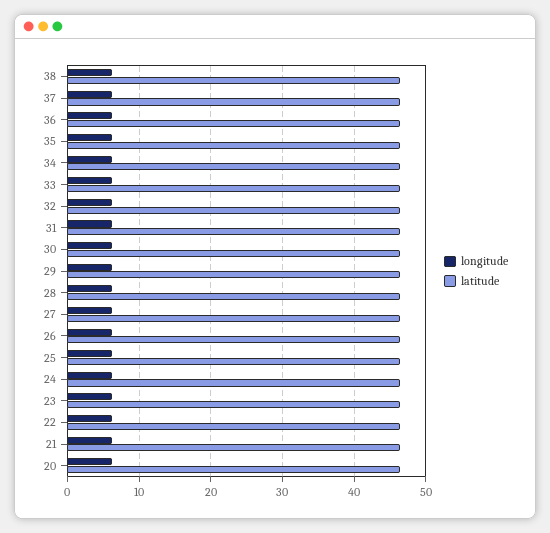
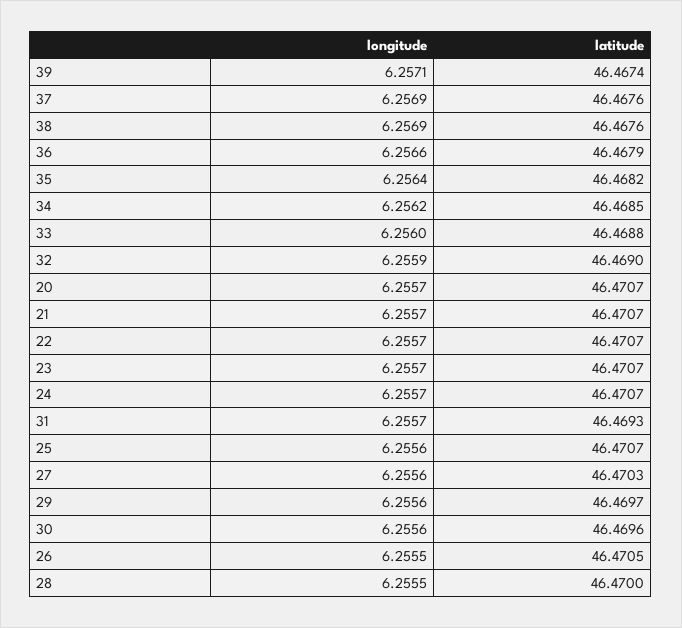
longitude, 39: none -> 6.2571
latitude, 39: none -> 46.4674

